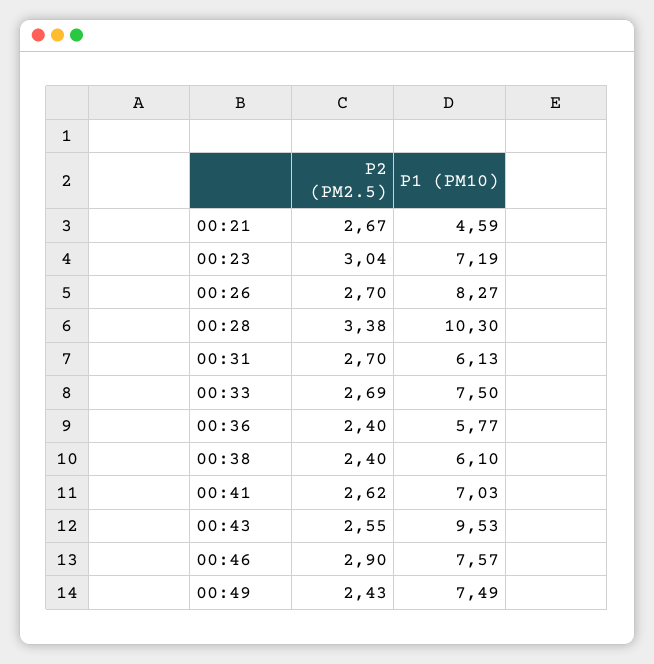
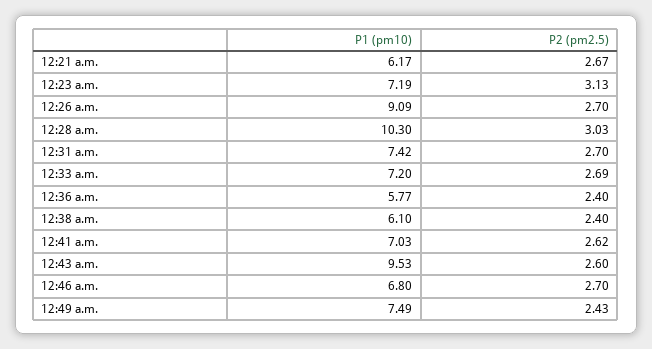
P1 (PM10), 00:21: 4.59 -> 6.17
P2 (PM2.5), 00:23: 3.04 -> 3.13
P1 (PM10), 00:26: 8.27 -> 9.09
P2 (PM2.5), 00:28: 3.38 -> 3.03
P1 (PM10), 00:31: 6.13 -> 7.42
P1 (PM10), 00:33: 7.5 -> 7.2
P2 (PM2.5), 00:43: 2.55 -> 2.6
P2 (PM2.5), 00:46: 2.9 -> 2.7
P1 (PM10), 00:46: 7.57 -> 6.8

